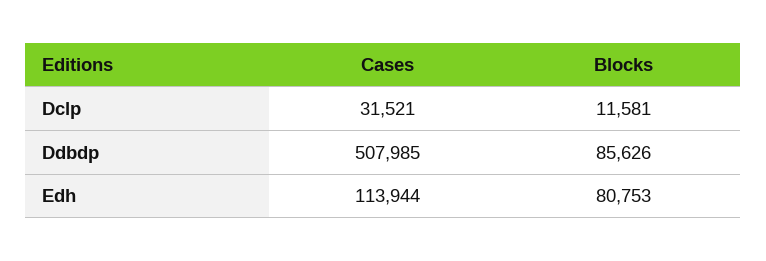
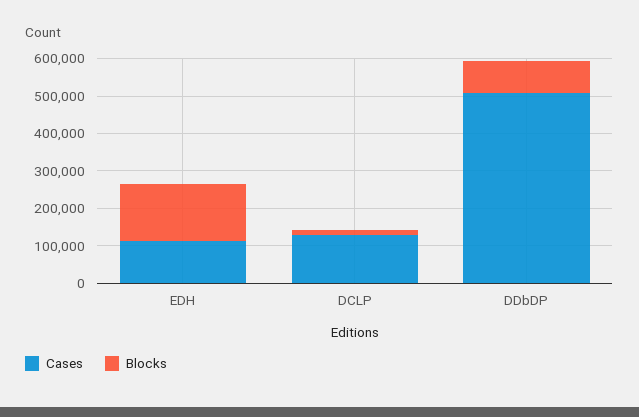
Cases, Dclp: 31521 -> 125000
Blocks, Edh: 80753 -> 150000

